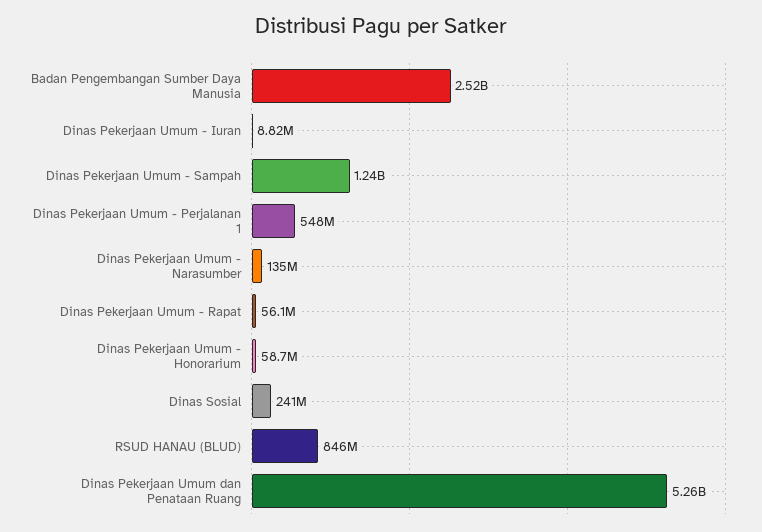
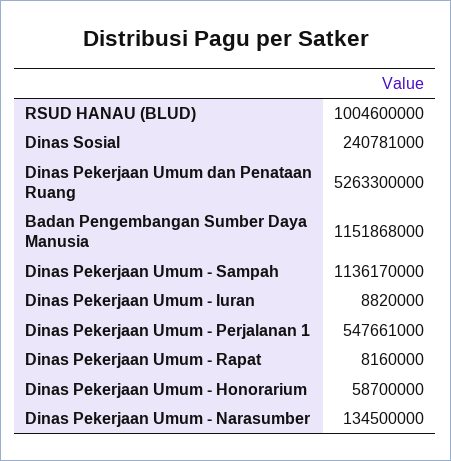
Badan Pengembangan Sumber Daya Manusia: 2520000000 -> 1151868000
Dinas Pekerjaan Umum - Sampah: 1240000000 -> 1136170000
Dinas Pekerjaan Umum - Rapat: 56100000 -> 8160000
RSUD HANAU (BLUD): 846000000 -> 1004600000

